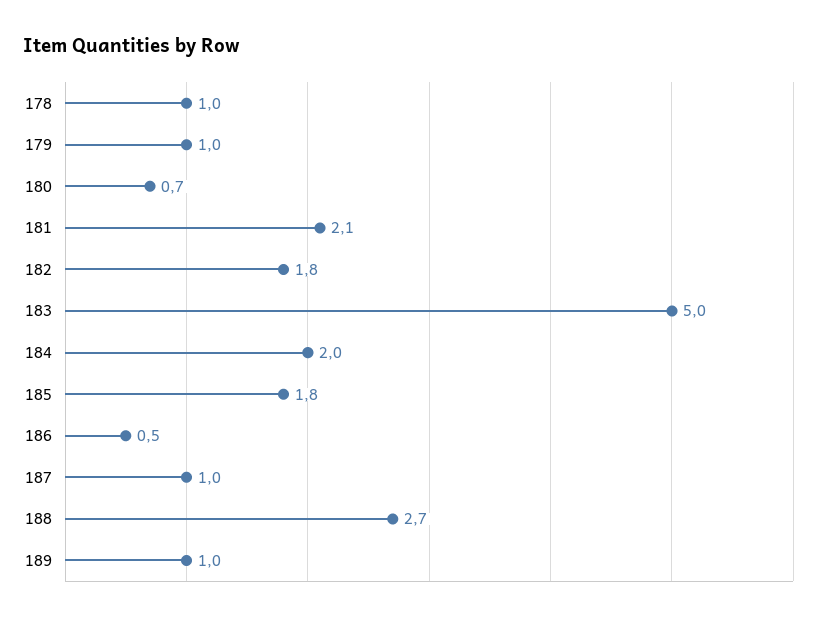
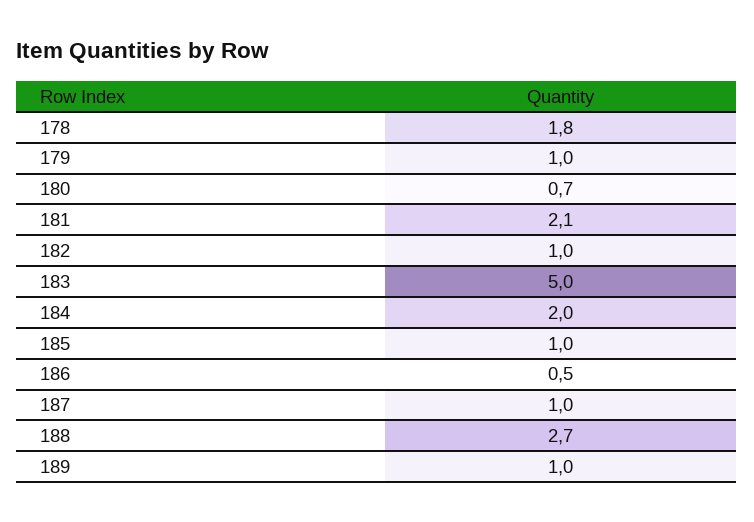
178: 1 -> 1.8
182: 1.8 -> 1
185: 1.8 -> 1

